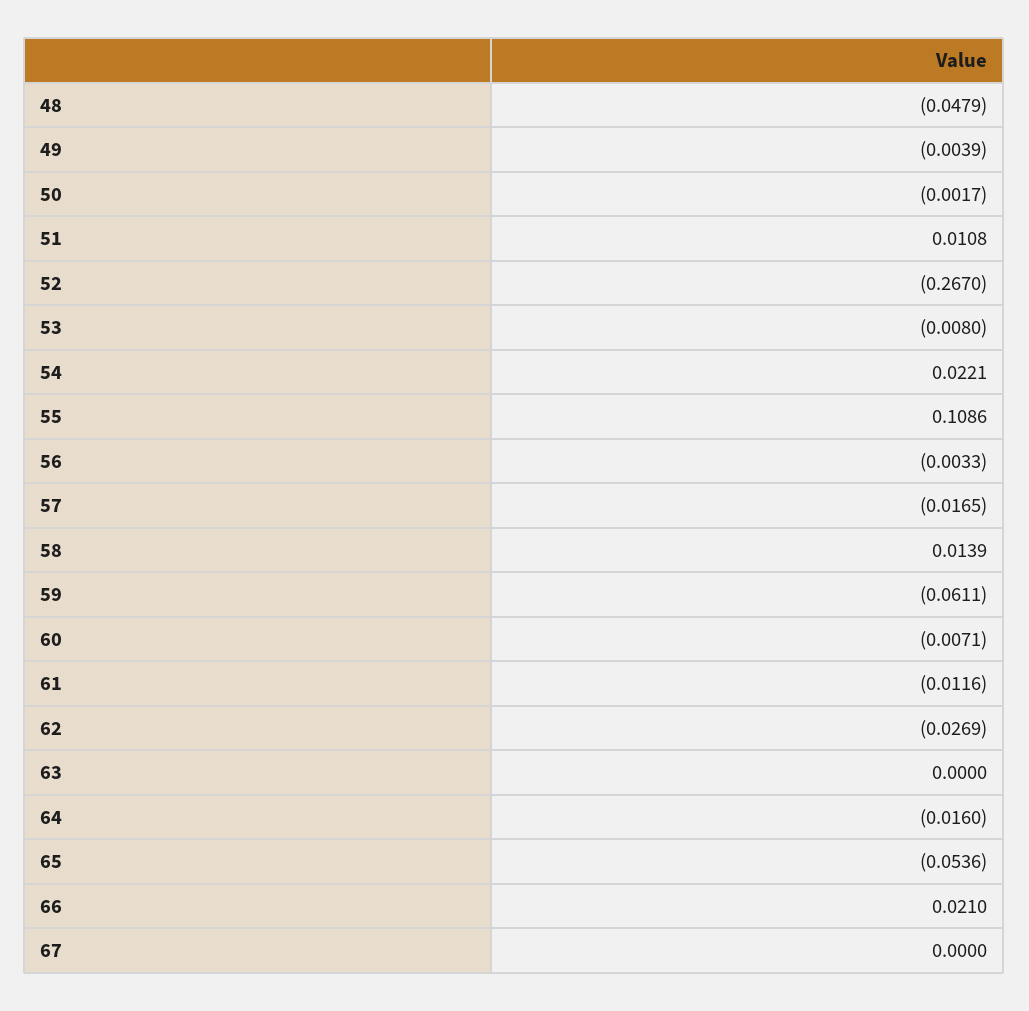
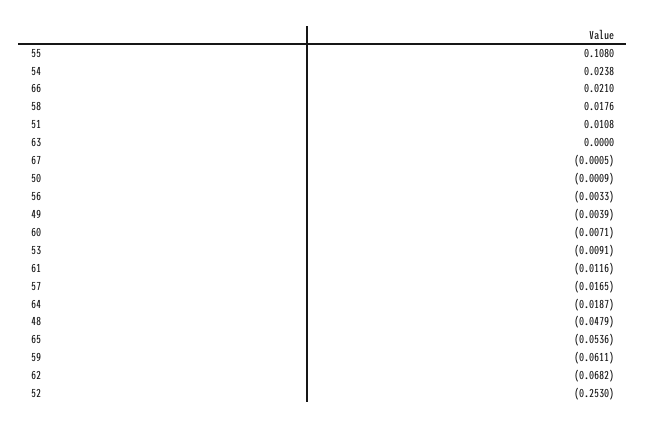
50: -0.0017 -> -0.0009
52: -0.267 -> -0.253
53: -0.008 -> -0.0091
54: 0.0221 -> 0.0238
55: 0.1086 -> 0.108
58: 0.0139 -> 0.0176
62: -0.0269 -> -0.0682
64: -0.016 -> -0.0187
67: 0 -> -0.0005

